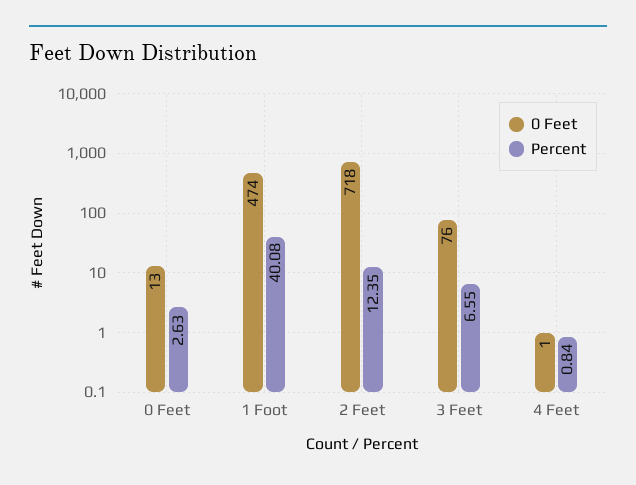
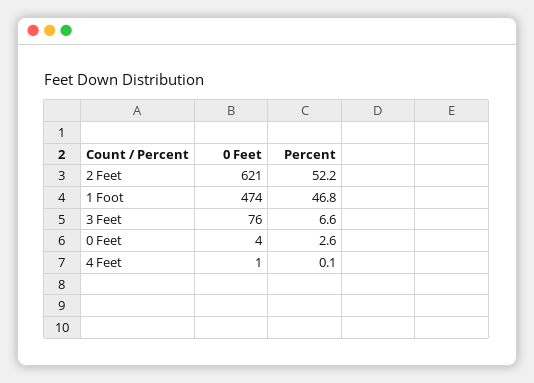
0 Feet, 0 Feet: 13 -> 4
Percent, 1 Foot: 40.08 -> 46.8
0 Feet, 2 Feet: 718 -> 621
Percent, 2 Feet: 12.35 -> 52.2
Percent, 4 Feet: 0.84 -> 0.1

